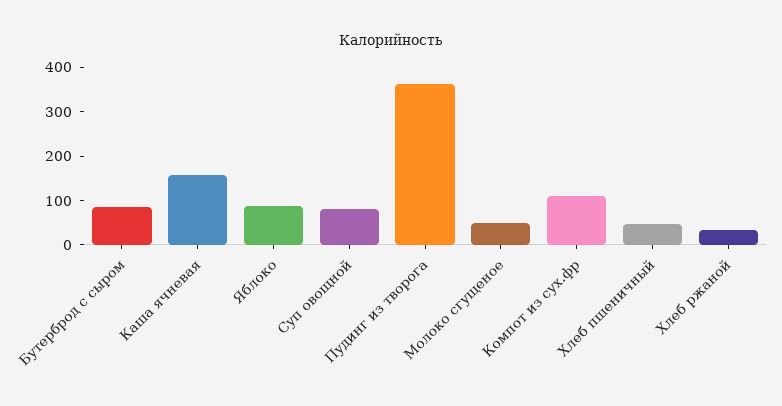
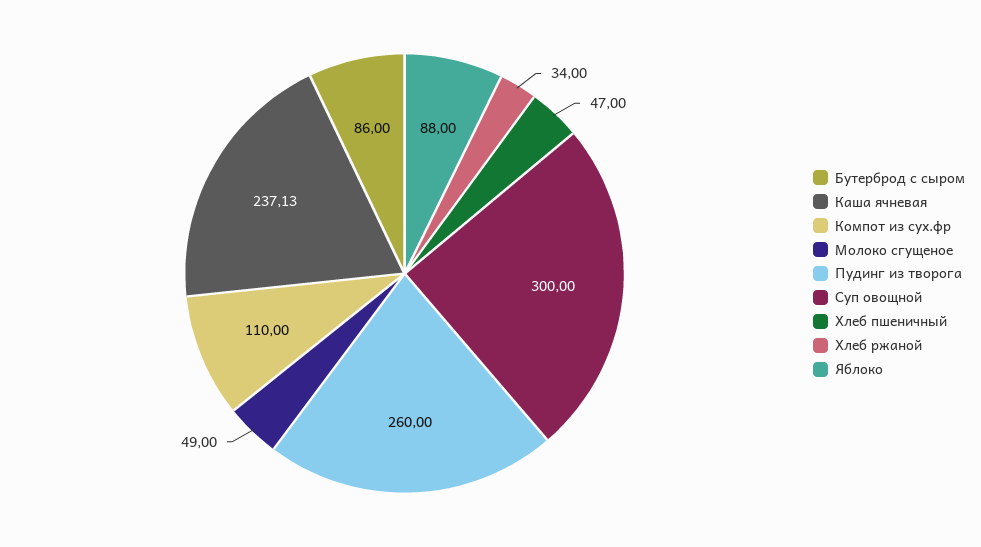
Каша ячневая: 160 -> 237.13
Суп овощной: 80 -> 300
Пудинг из творога: 360 -> 260

